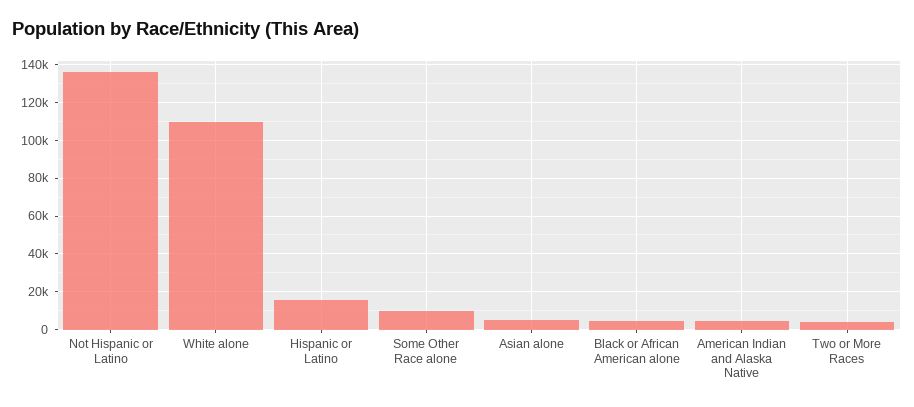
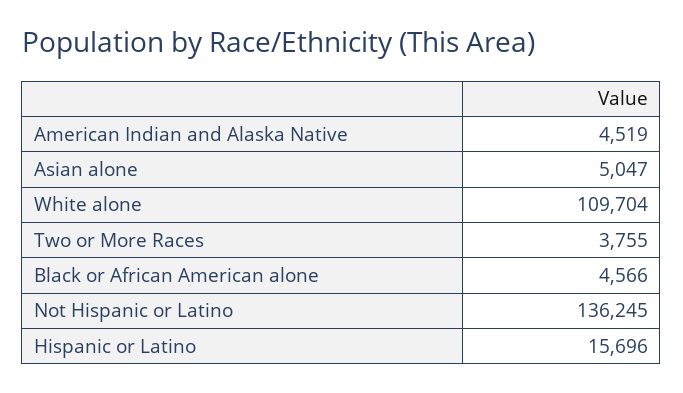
Some Other Race alone: 10000 -> none

